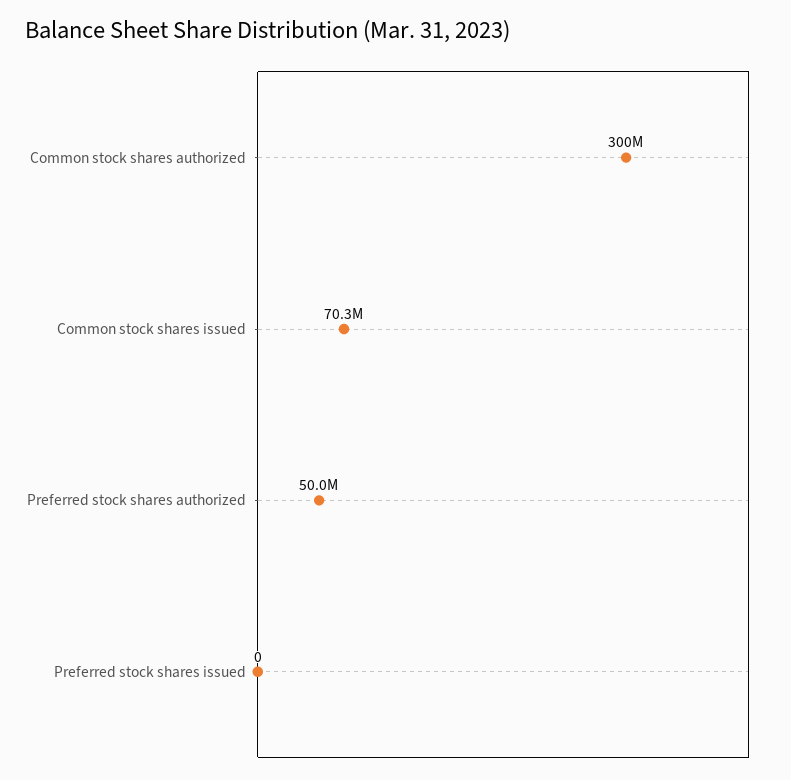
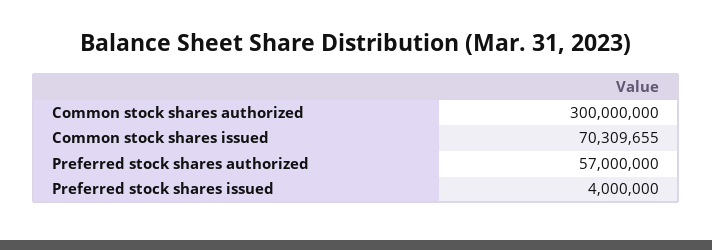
Preferred stock shares authorized: 50000000 -> 57000000
Preferred stock shares issued: 0 -> 4000000

